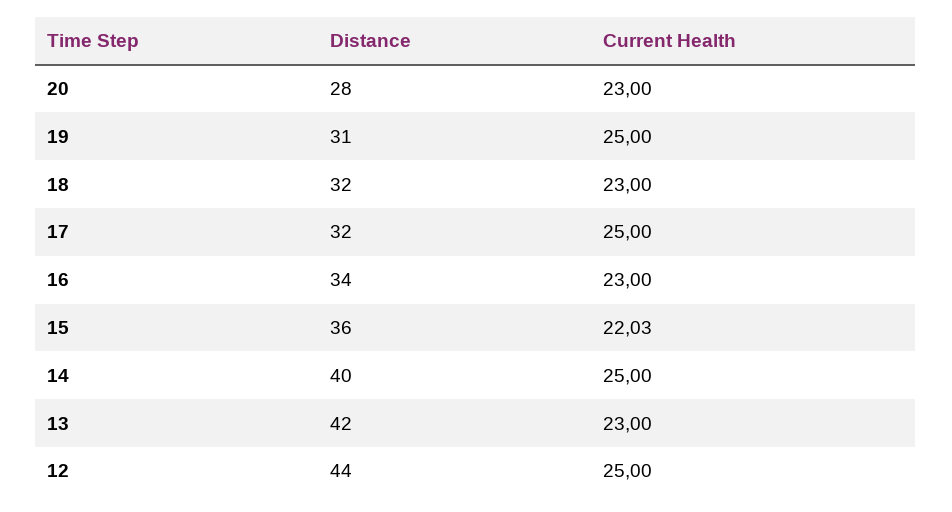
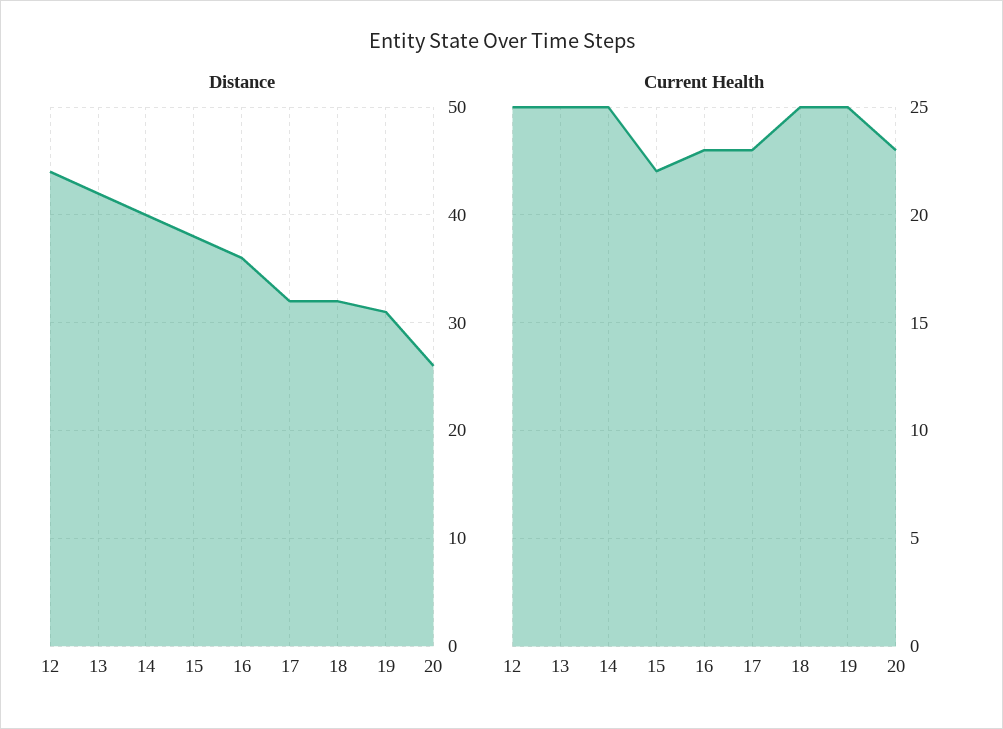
Distance, 20: 28 -> 26
Current Health, 18: 23 -> 25
Current Health, 17: 25 -> 23
Distance, 16: 34 -> 36
Distance, 15: 36 -> 38
Current Health, 13: 23 -> 25

